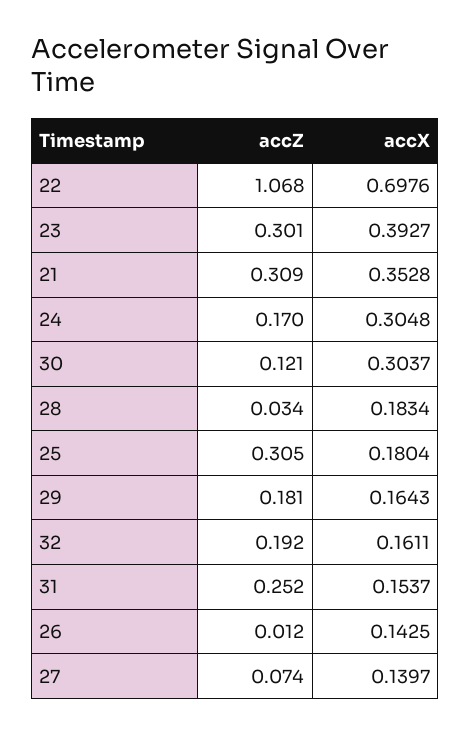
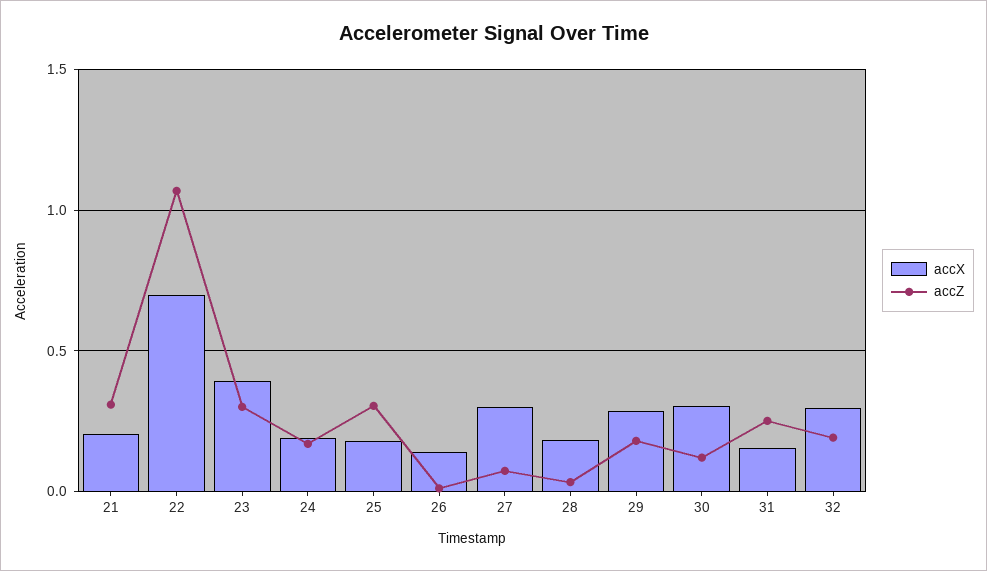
accX, 21: 0.3528 -> 0.2
accX, 24: 0.3048 -> 0.2
accX, 29: 0.1643 -> 0.3
accX, 32: 0.1611 -> 0.3
accX, 27: 0.1397 -> 0.3

